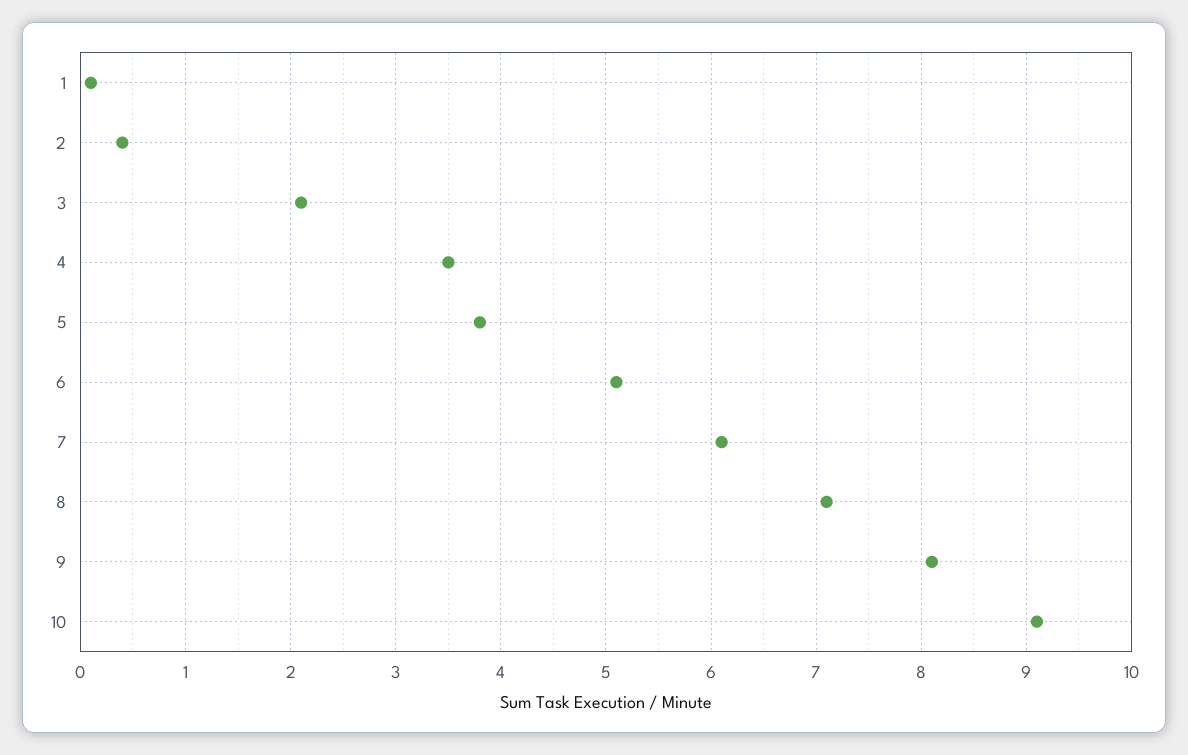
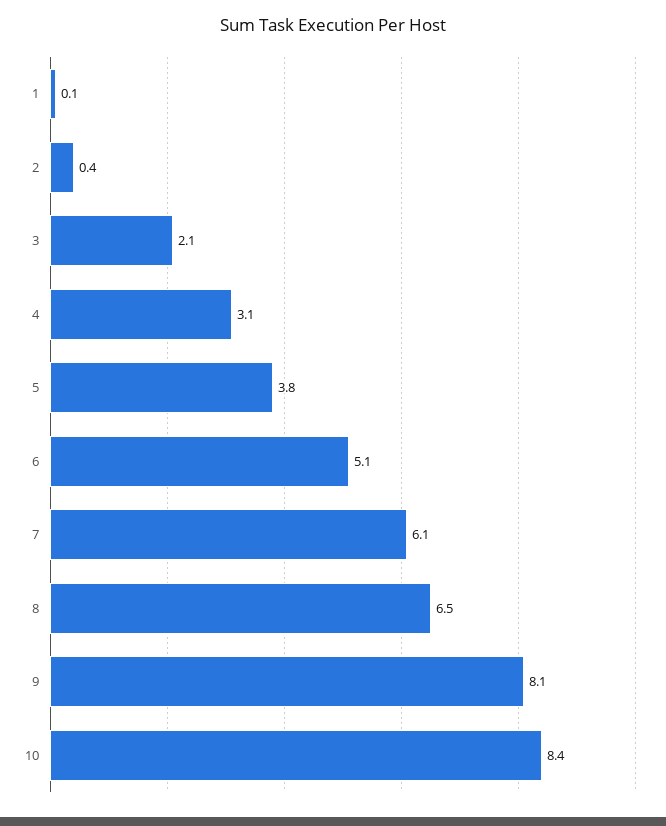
4: 3.5 -> 3.1
8: 7.1 -> 6.5
10: 9.1 -> 8.4

